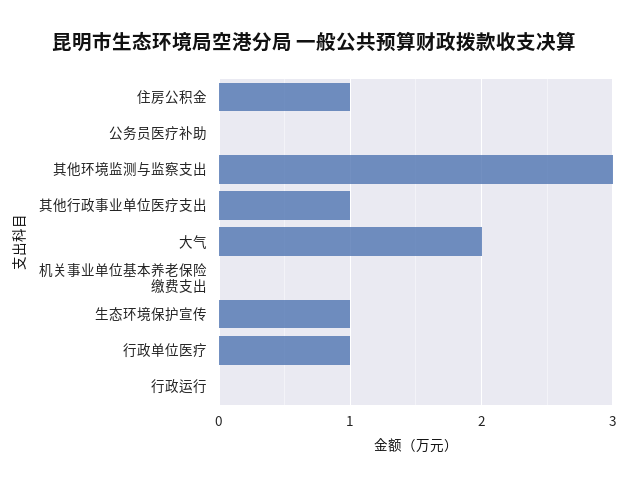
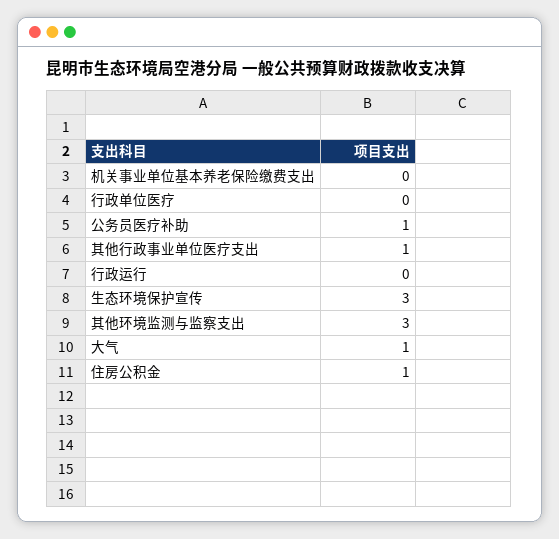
公务员医疗补助: 0 -> 1
大气: 2 -> 1
生态环境保护宣传: 1 -> 3
行政单位医疗: 1 -> 0

